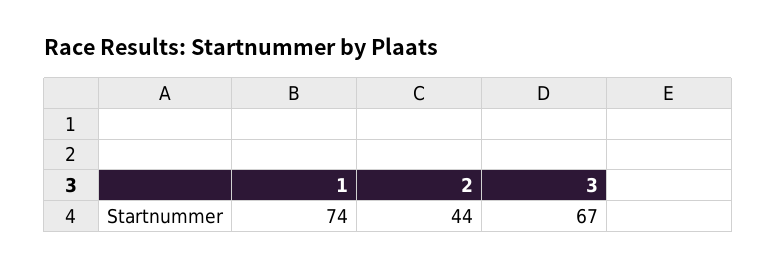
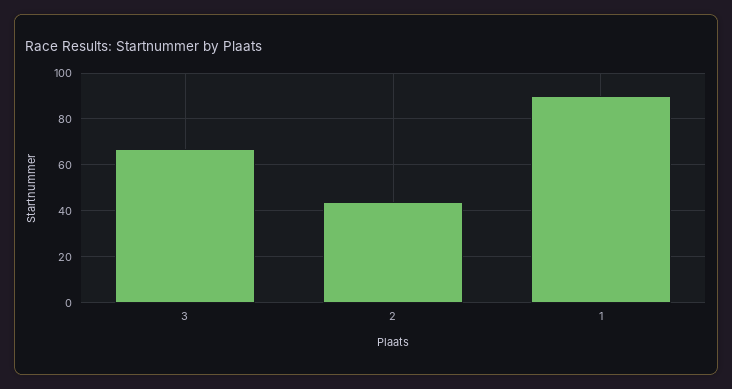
1: 74 -> 90

